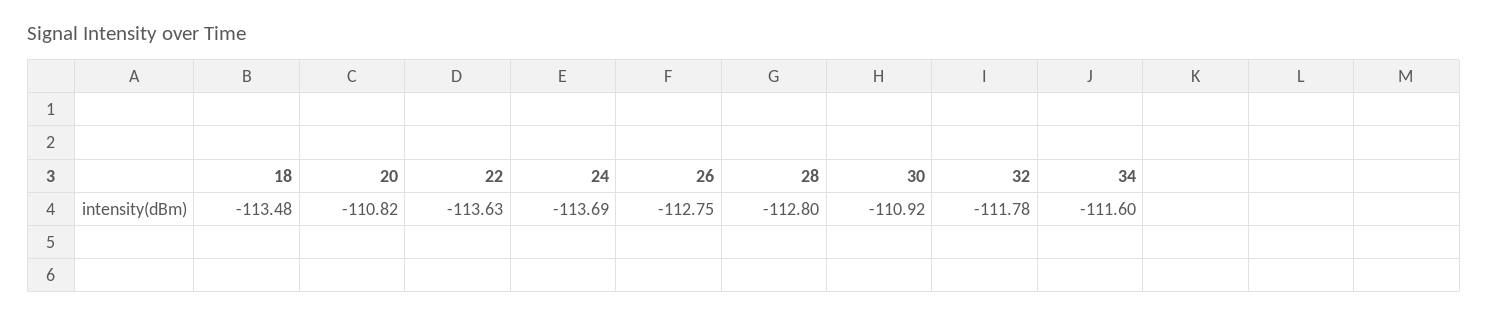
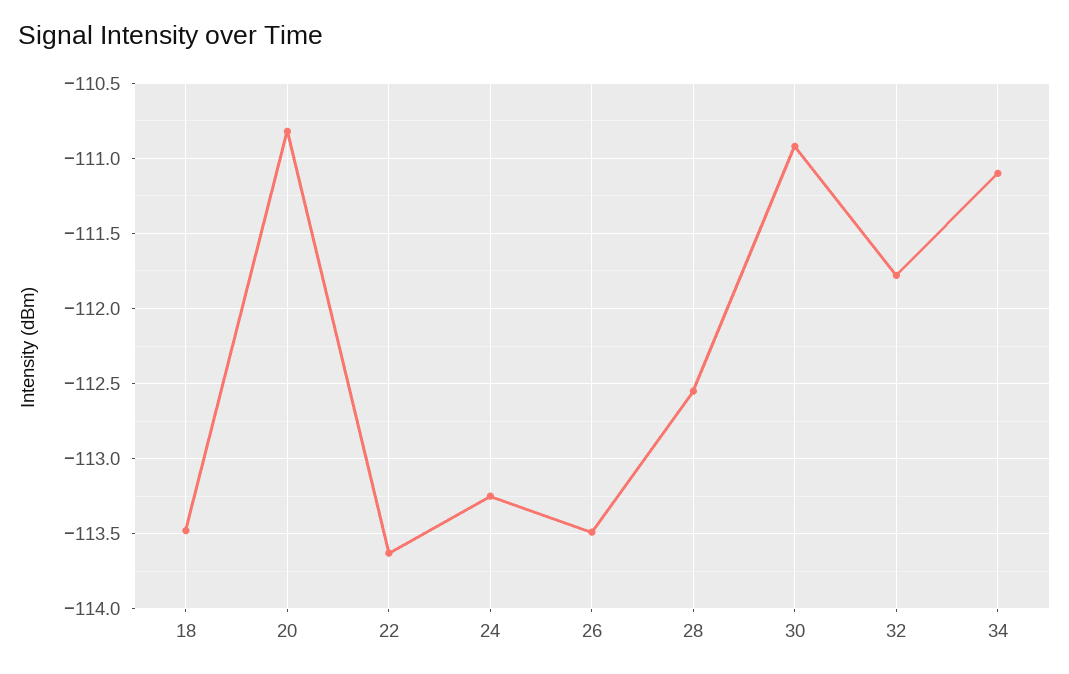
24: -113.69 -> -113.25
26: -112.75 -> -113.5
28: -112.8 -> -112.55
34: -111.6 -> -111.1

